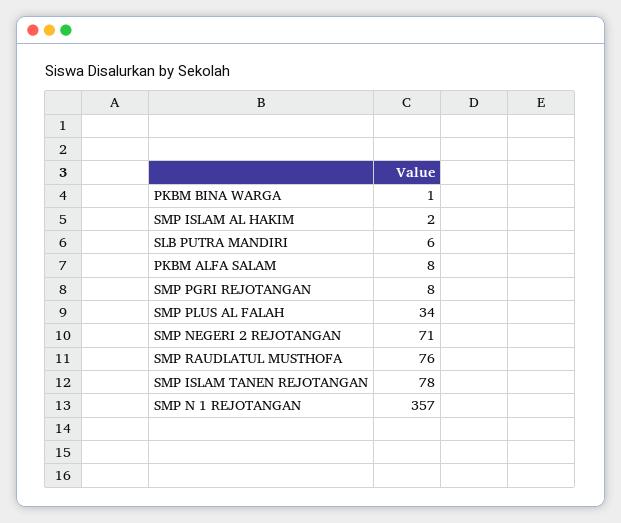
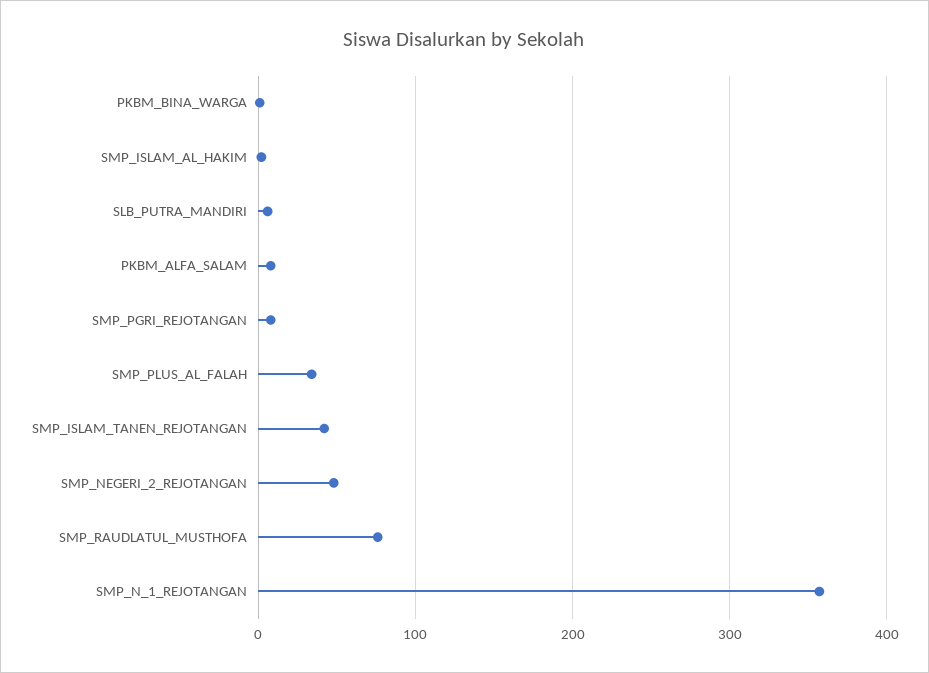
SMP NEGERI 2 REJOTANGAN: 71 -> 50
SMP ISLAM TANEN REJOTANGAN: 78 -> 40

